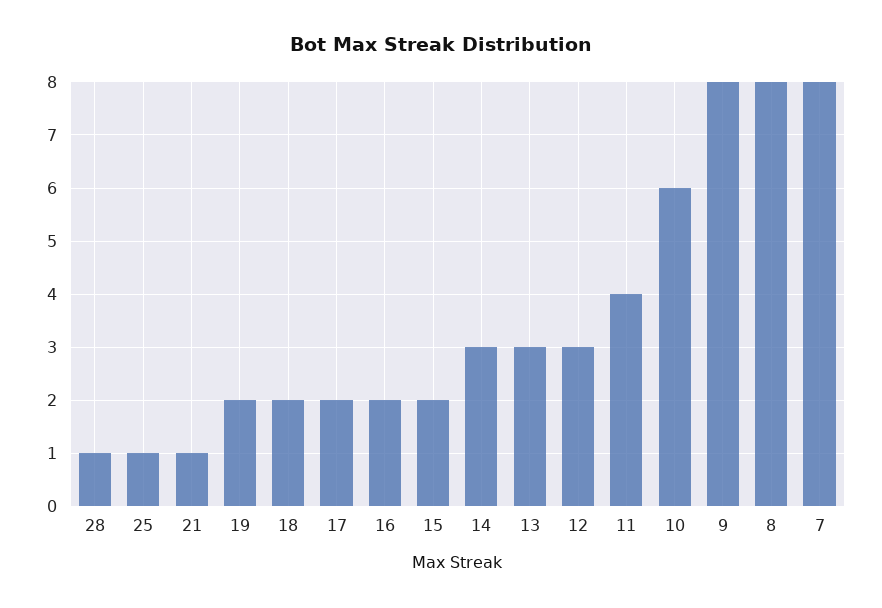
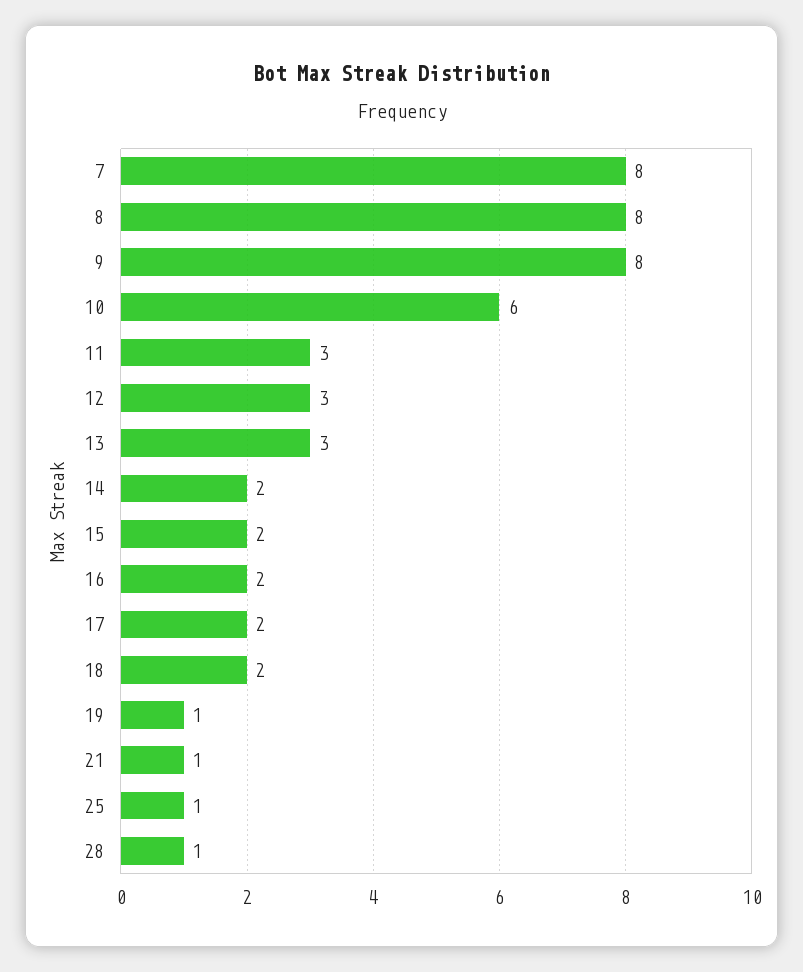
19: 2 -> 1
14: 3 -> 2
11: 4 -> 3

